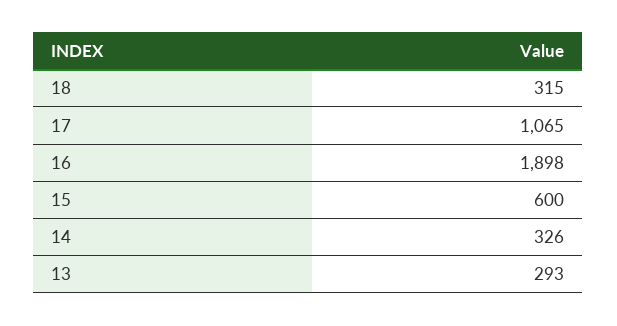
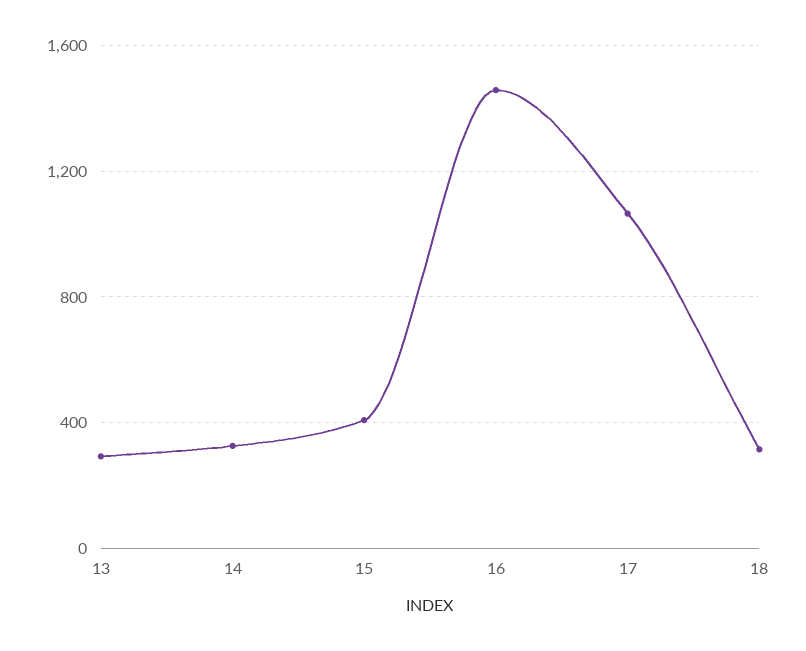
16: 1898 -> 1450
15: 600 -> 400

